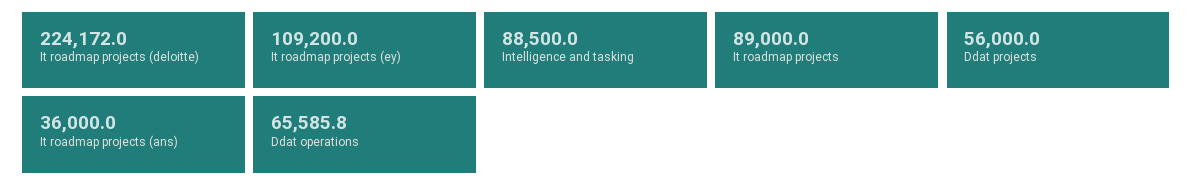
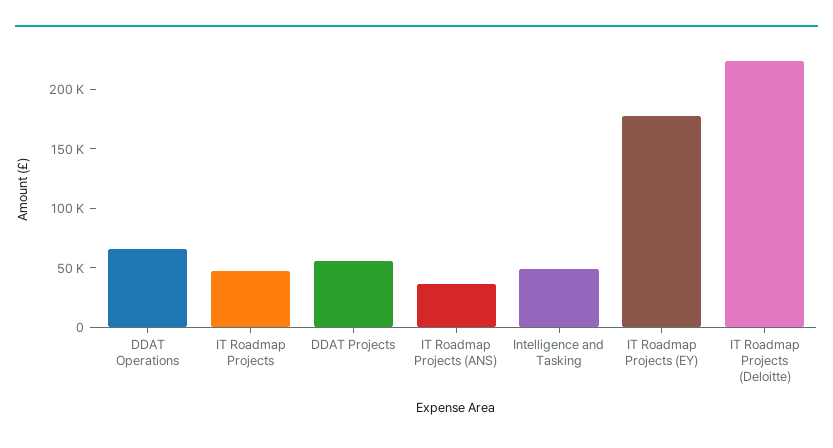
It roadmap projects (ey): 109200 -> 180000
Intelligence and tasking: 88500 -> 50000
It roadmap projects: 89000 -> 50000

